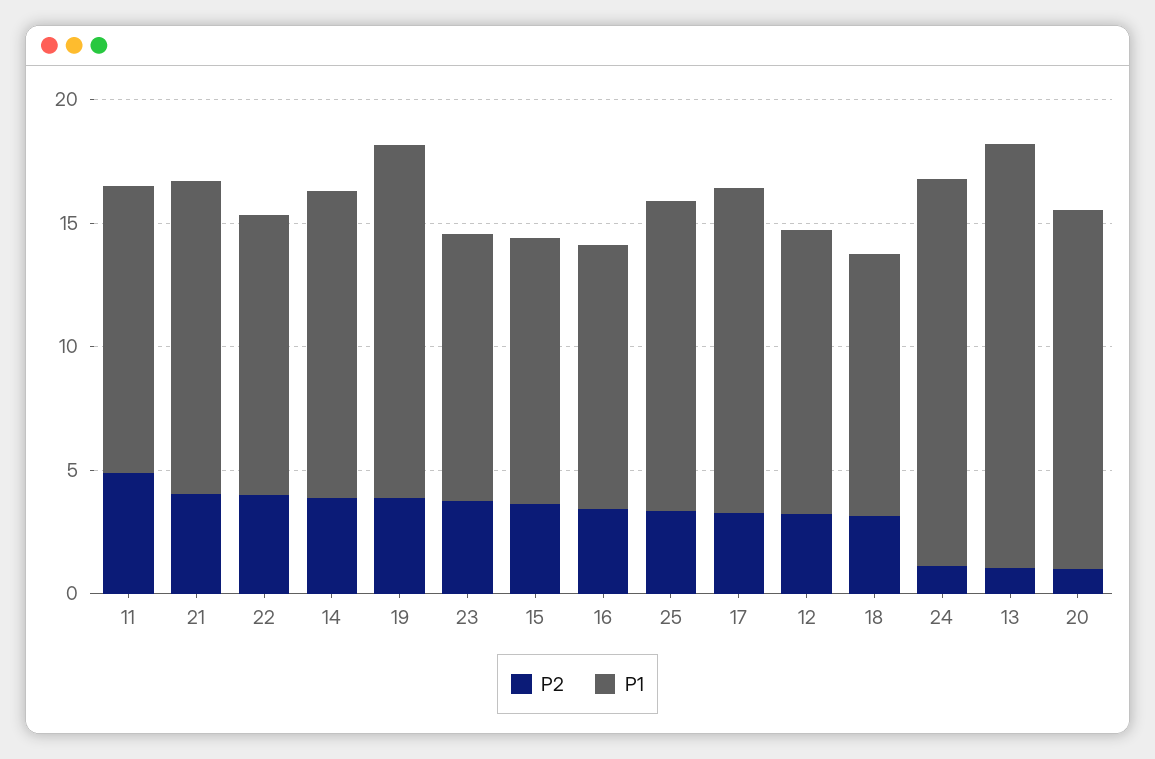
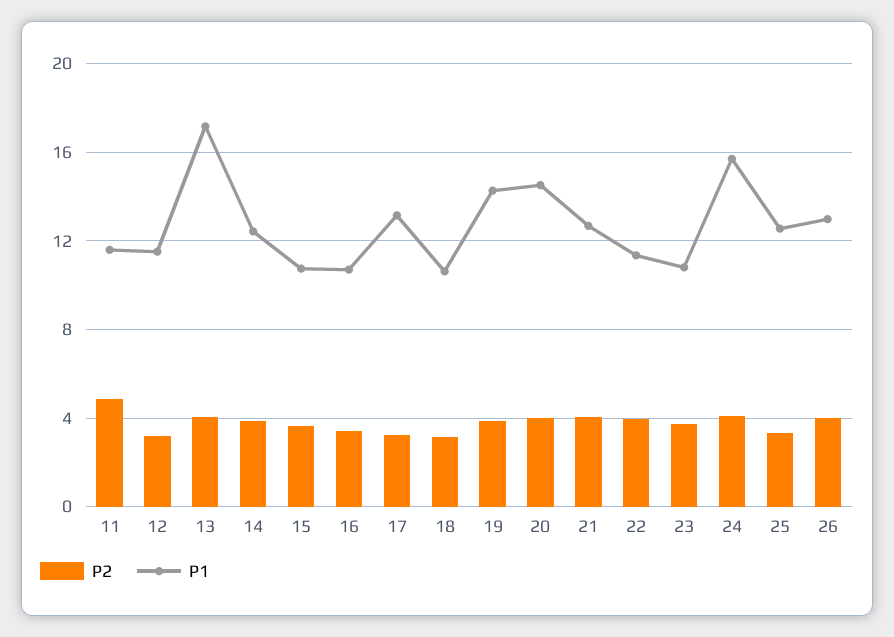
P2, 24: 1 -> 4
P2, 13: 1 -> 4
P2, 20: 1 -> 4
P2, 26: none -> 4
P1, 26: none -> 13

